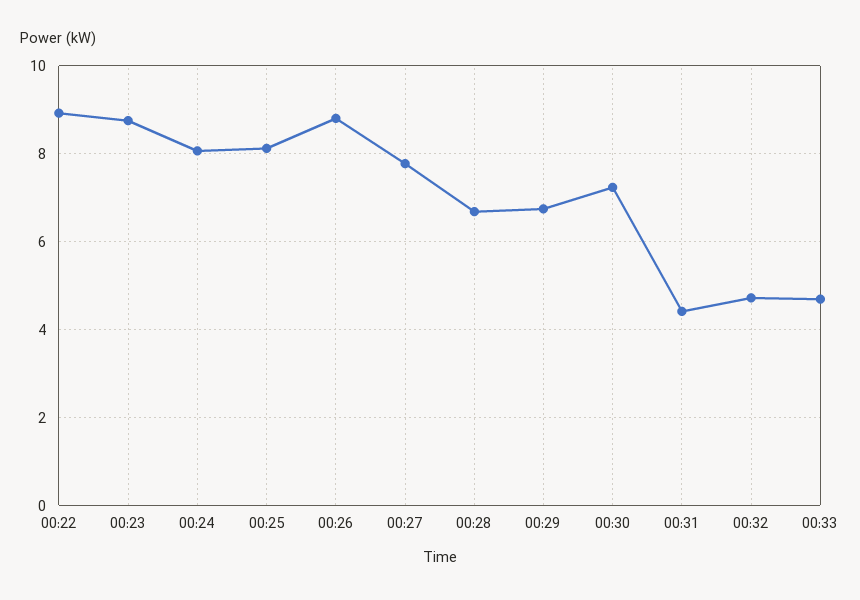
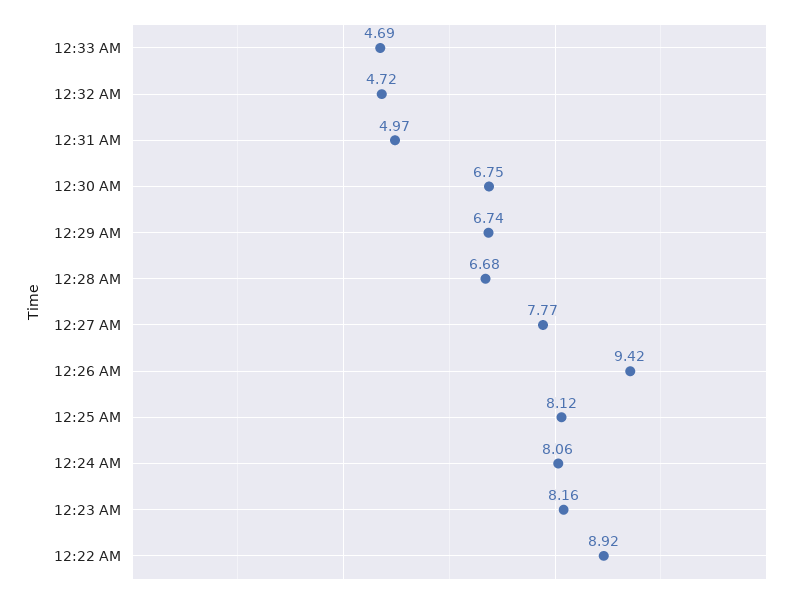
00:23: 8.8 -> 8.16
00:26: 8.8 -> 9.42
00:30: 7.2 -> 6.75
00:31: 4.4 -> 4.97

